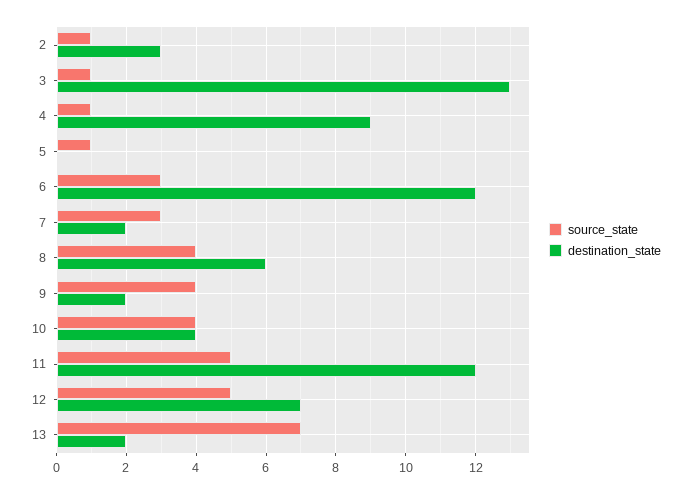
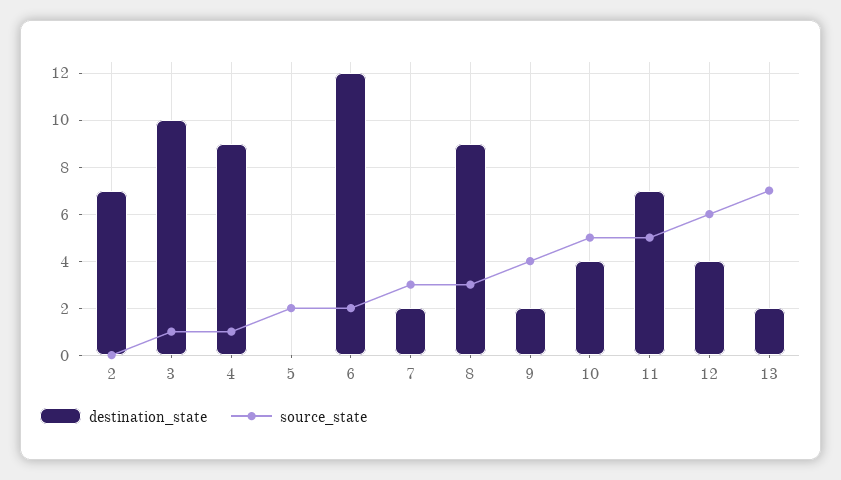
source_state, 2: 1 -> 0
destination_state, 2: 3 -> 7
destination_state, 3: 13 -> 10
source_state, 5: 1 -> 2
source_state, 6: 3 -> 2
source_state, 8: 4 -> 3
destination_state, 8: 6 -> 9
source_state, 10: 4 -> 5
destination_state, 11: 12 -> 7
source_state, 12: 5 -> 6
destination_state, 12: 7 -> 4

